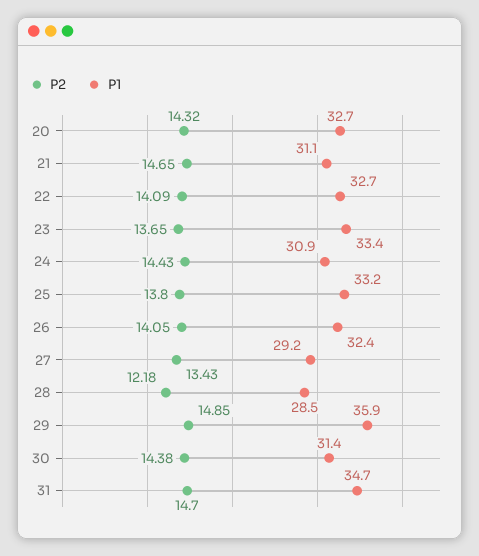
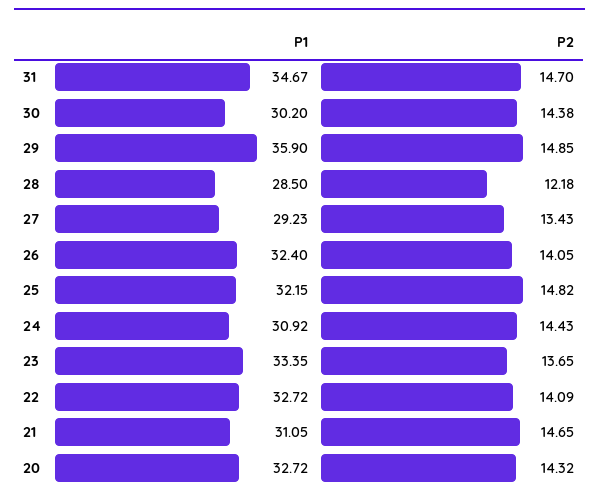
P2, 25: 13.8 -> 14.82
P1, 25: 33.2 -> 32.15
P1, 30: 31.4 -> 30.2

